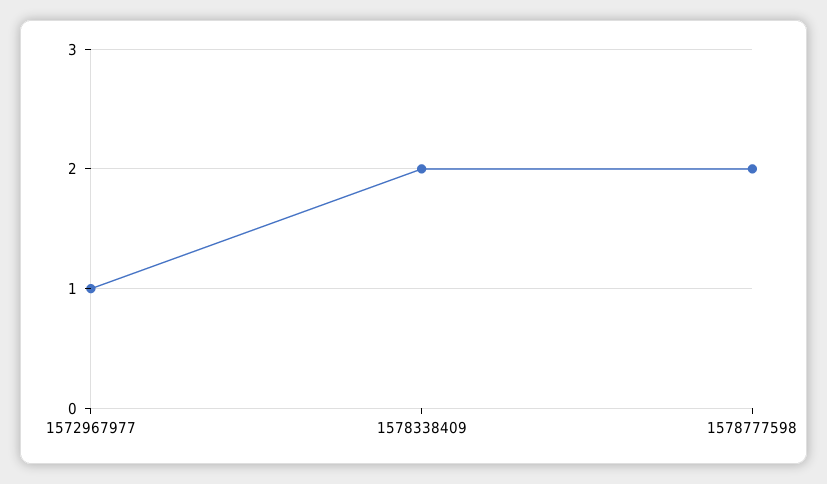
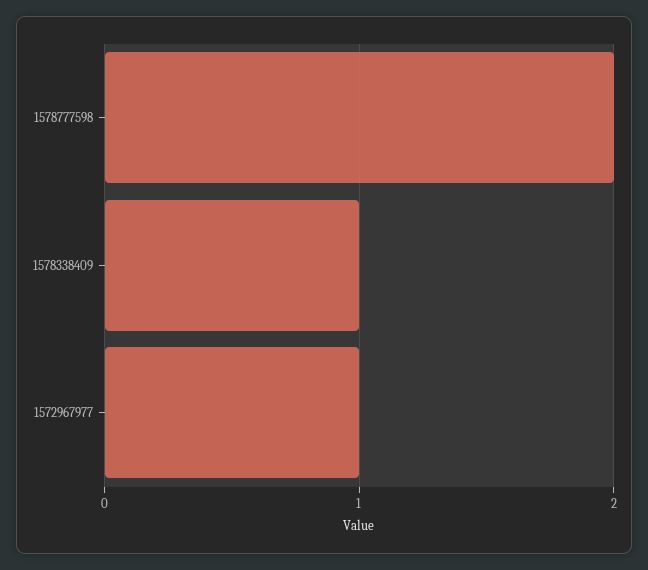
1578338409: 2 -> 1

